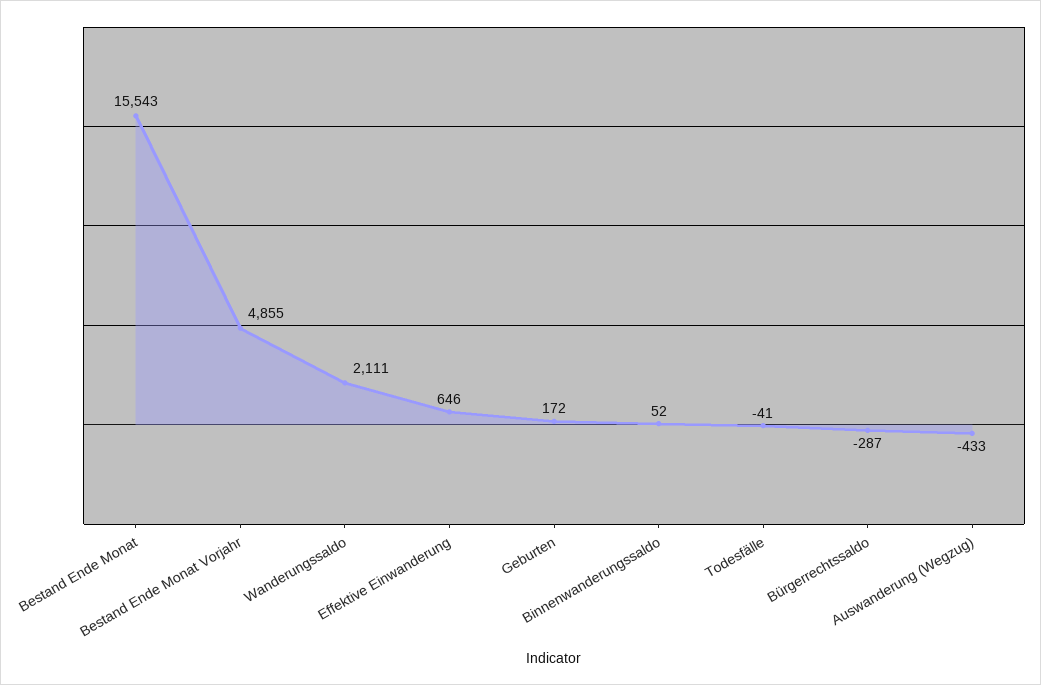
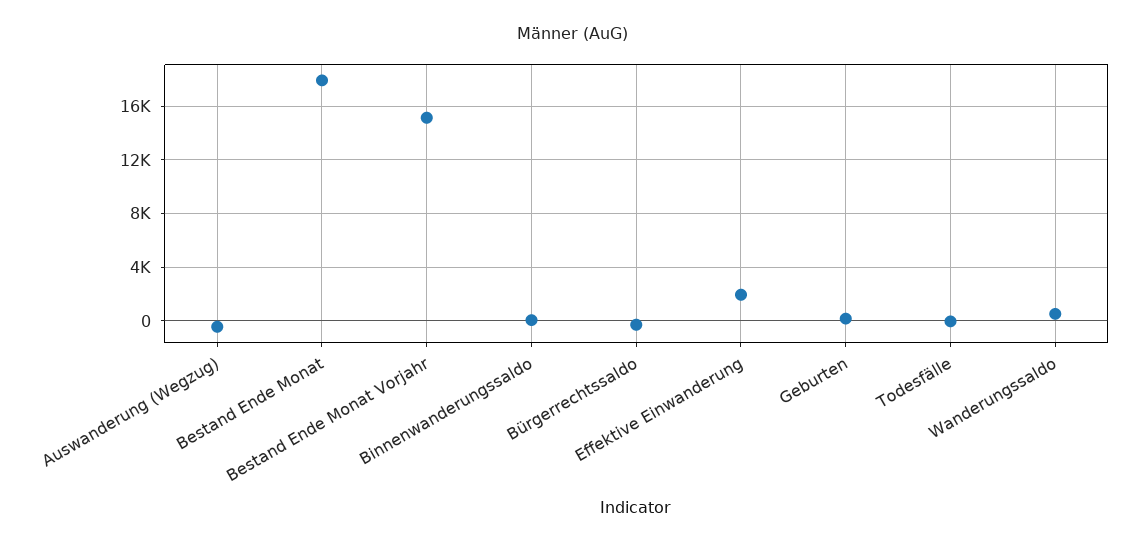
Bestand Ende Monat: 15543 -> 18000
Bestand Ende Monat Vorjahr: 4855 -> 15000
Wanderungssaldo: 2111 -> 500
Effektive Einwanderung: 646 -> 2000

